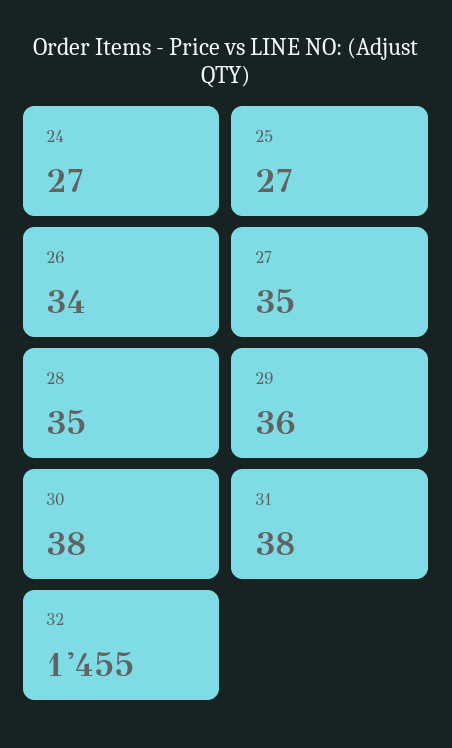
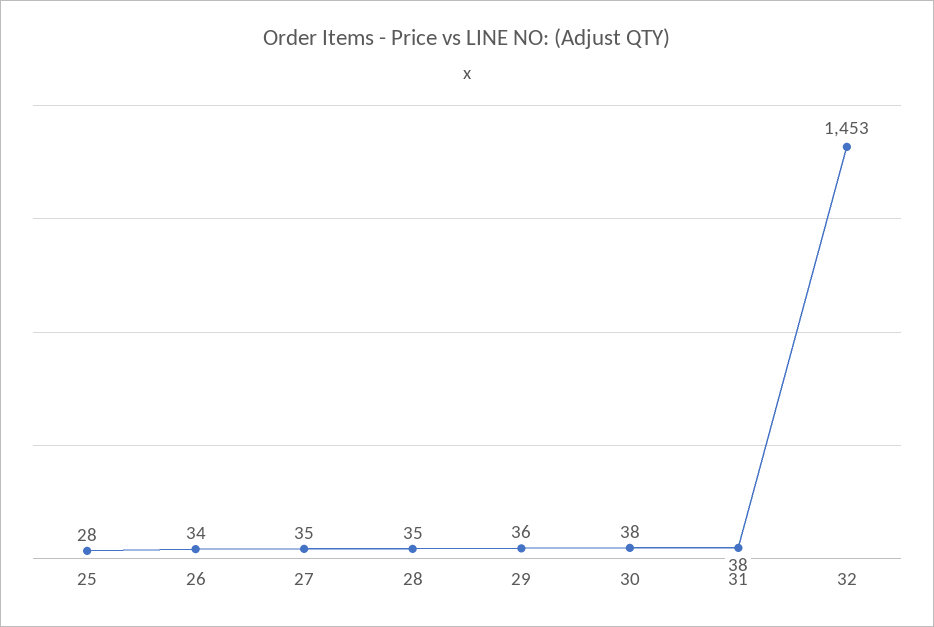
24: 27 -> none
25: 27 -> 28
32: 1455 -> 1453

